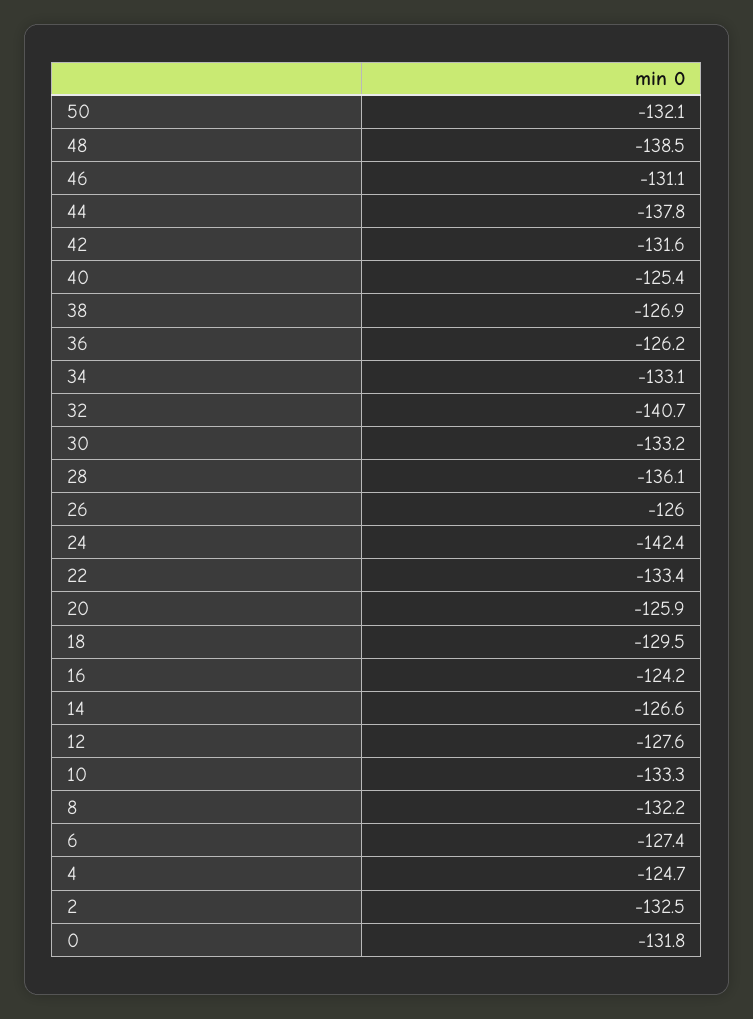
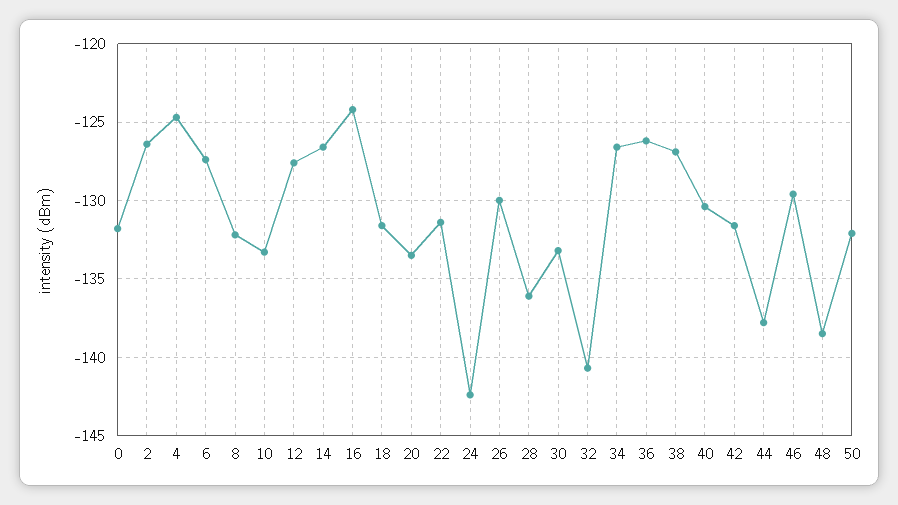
46: -131.1 -> -129.5
40: -125.4 -> -130.5
34: -133.1 -> -126.5
26: -126 -> -130
22: -133.4 -> -131.5
20: -125.9 -> -133.5
18: -129.5 -> -131.5
2: -132.5 -> -126.5

